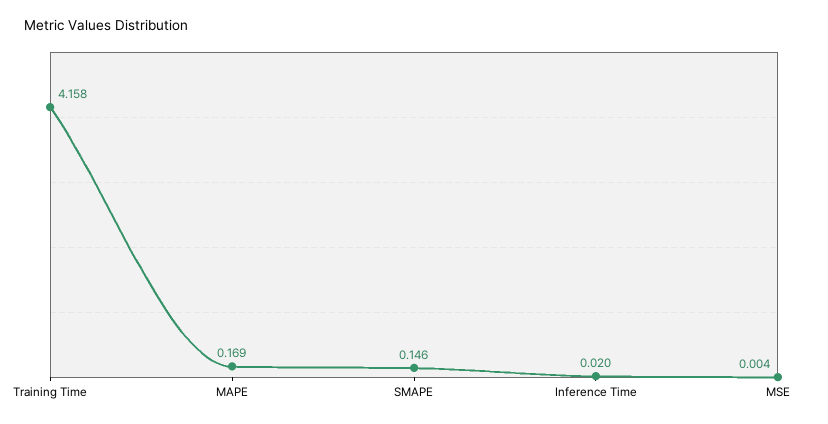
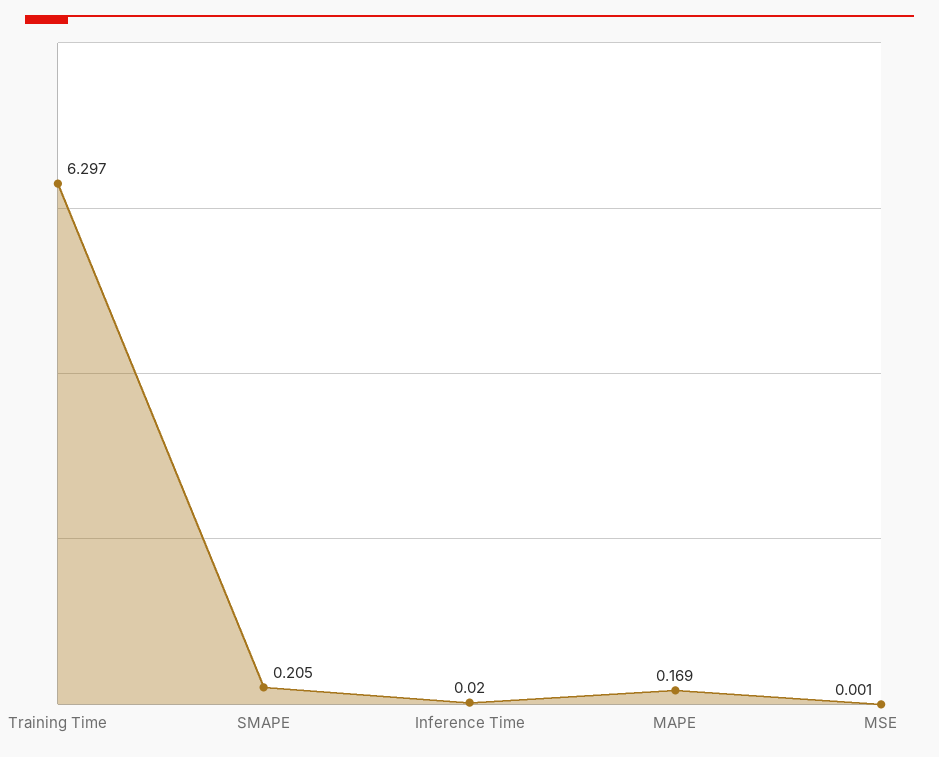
Training Time: 4.158 -> 6.297
SMAPE: 0.146 -> 0.205
MSE: 0.004 -> 0.001

